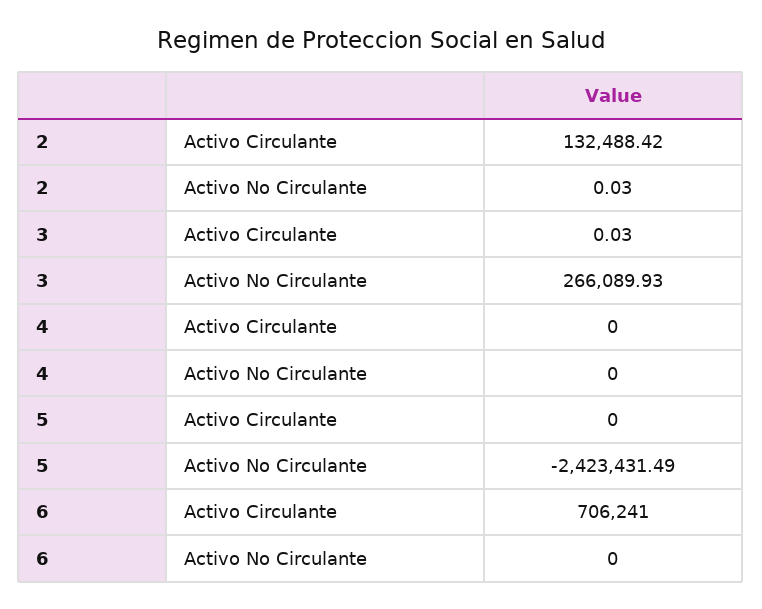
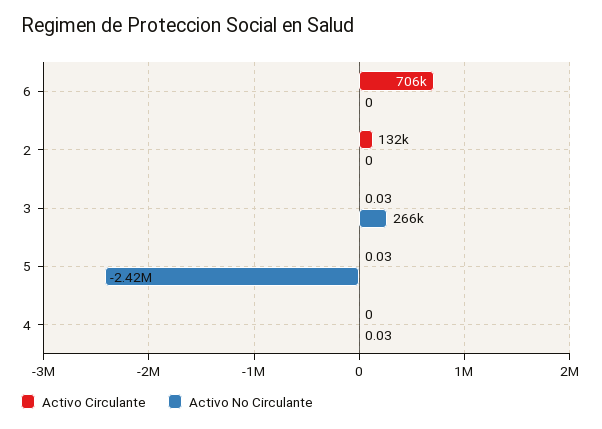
Activo No Circulante, 2: 0.03 -> 0
Activo No Circulante, 4: 0 -> 0.03
Activo Circulante, 5: 0 -> 0.03

